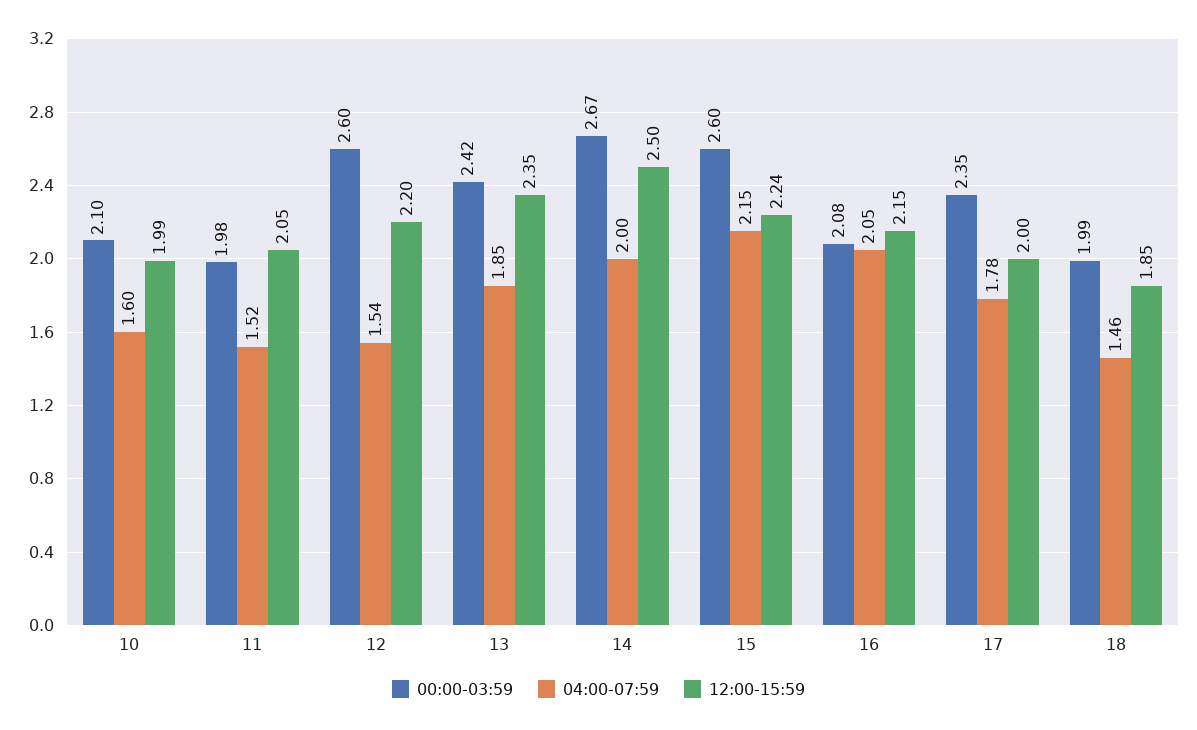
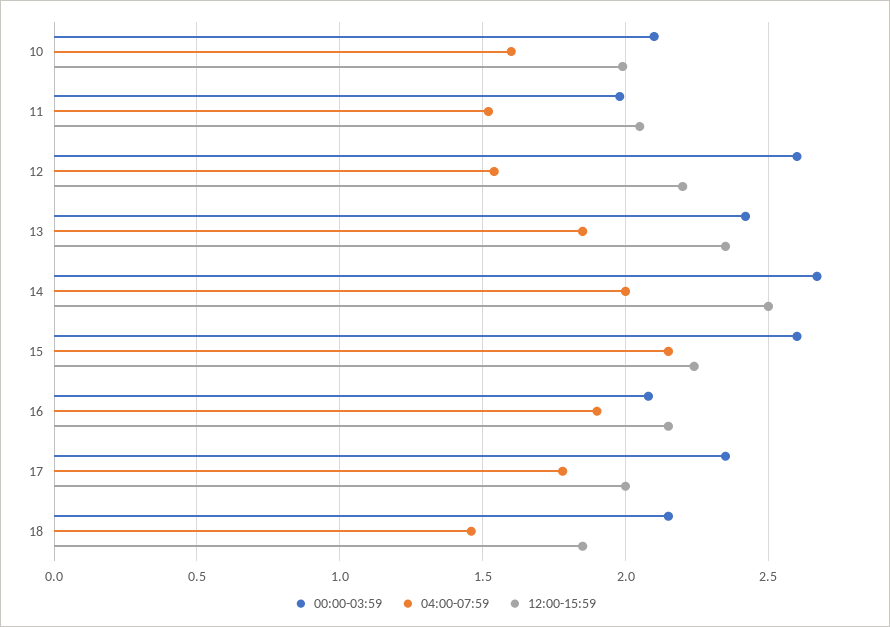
04:00-07:59, 16: 2.05 -> 1.9
00:00-03:59, 18: 1.99 -> 2.15

